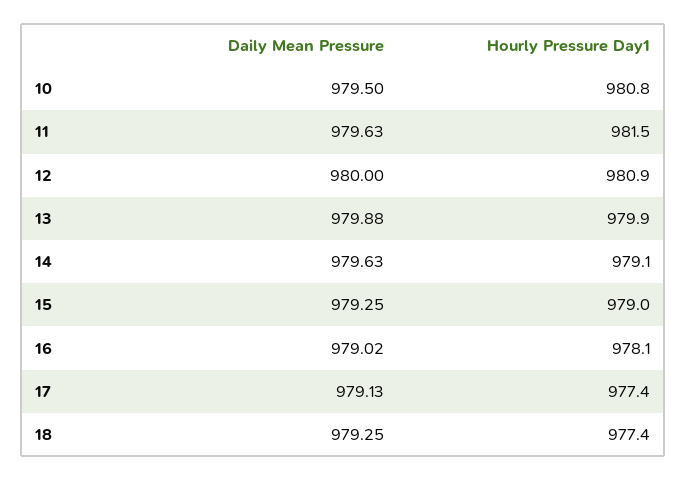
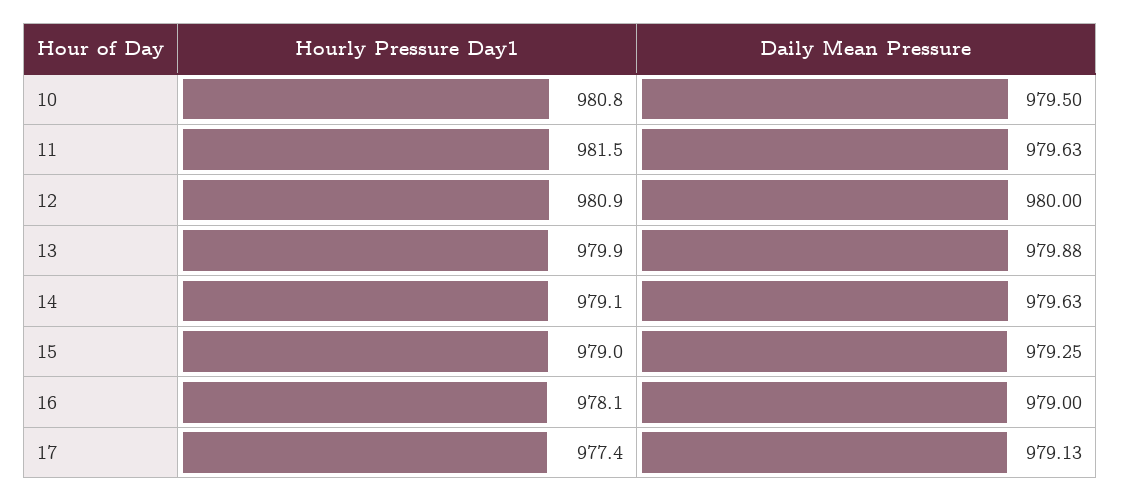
Daily Mean Pressure, 16: 979.02 -> 979
Daily Mean Pressure, 18: 979.25 -> none
Hourly Pressure Day1, 18: 977.4 -> none

